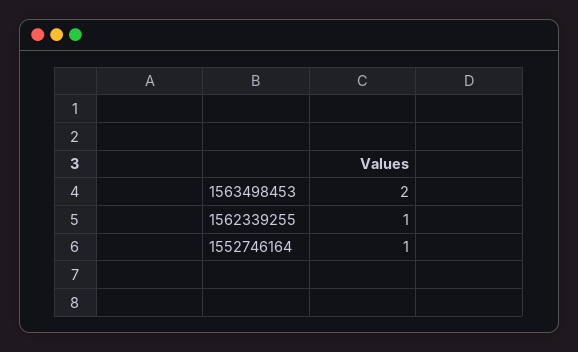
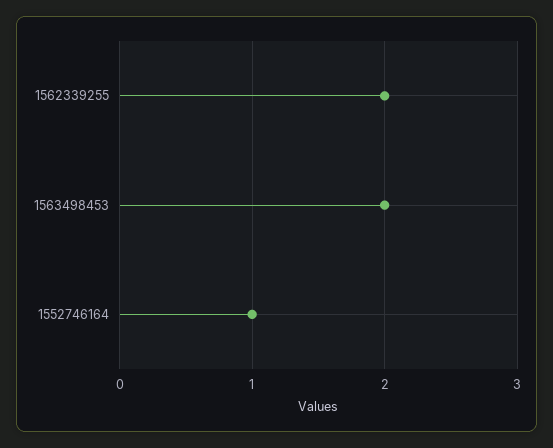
1562339255: 1 -> 2

